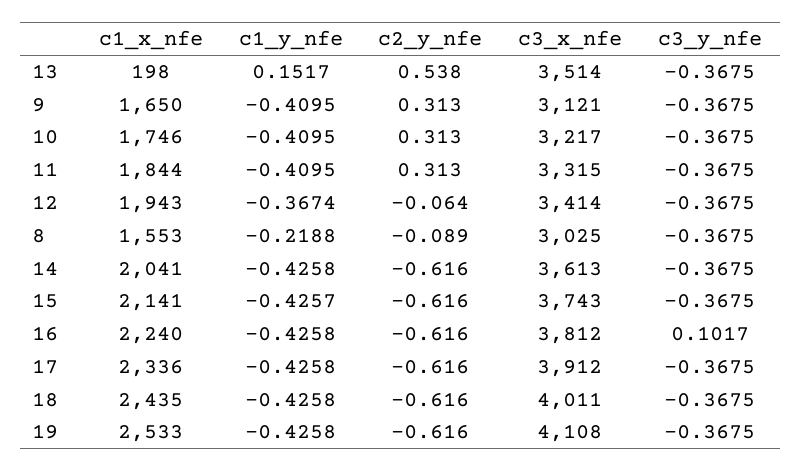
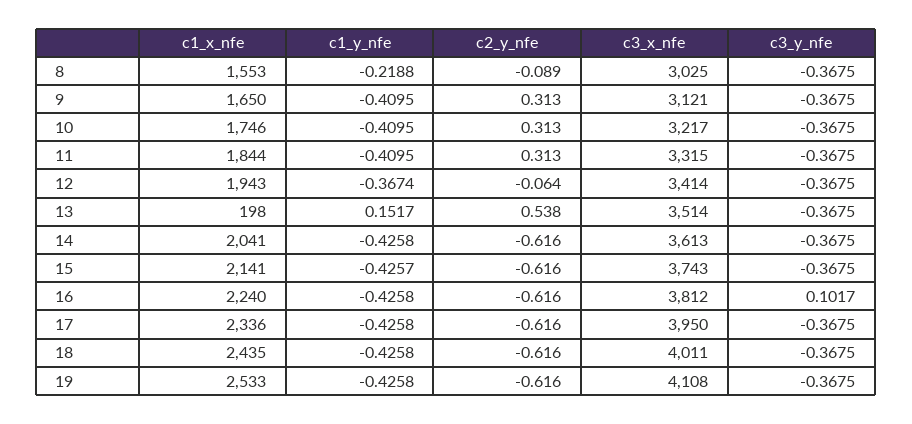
c3_x_nfe, 17: 3912 -> 3950

